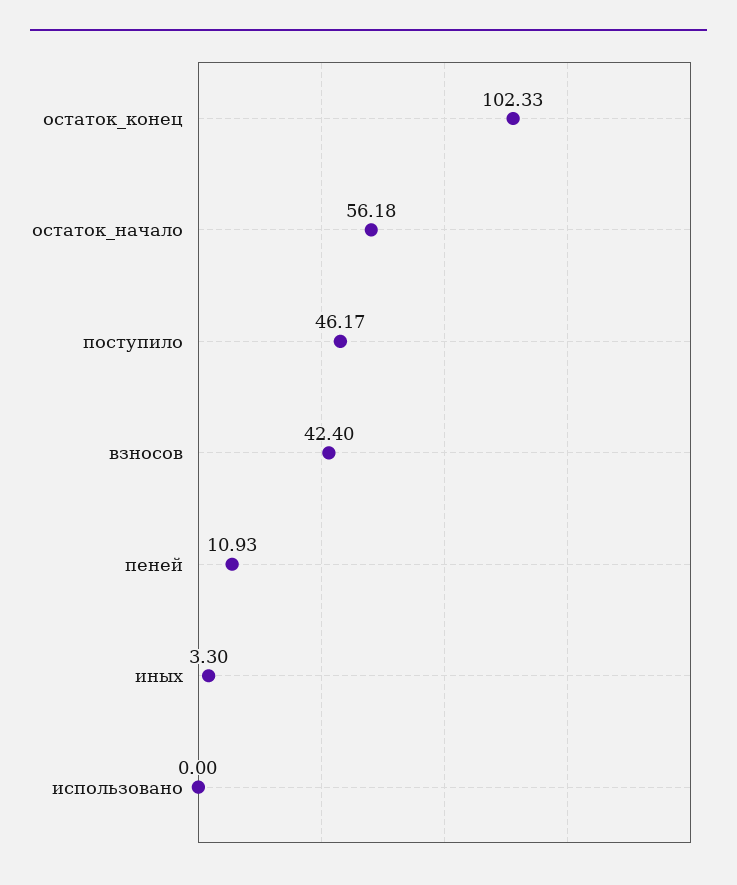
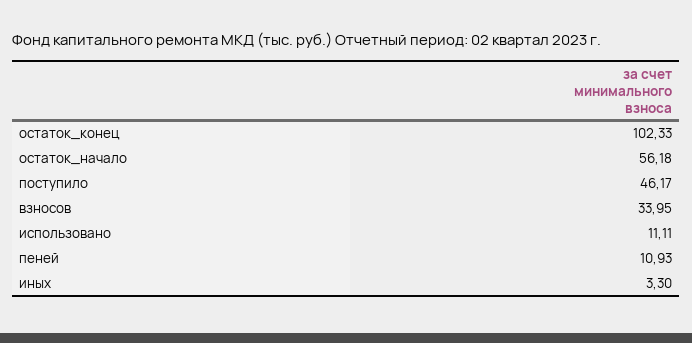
взносов: 42.4 -> 33.95
использовано: 0 -> 11.11

